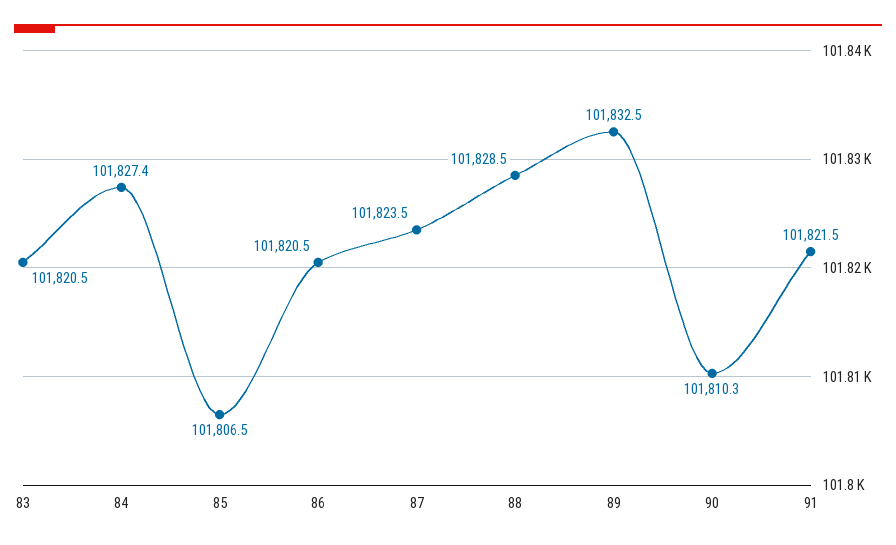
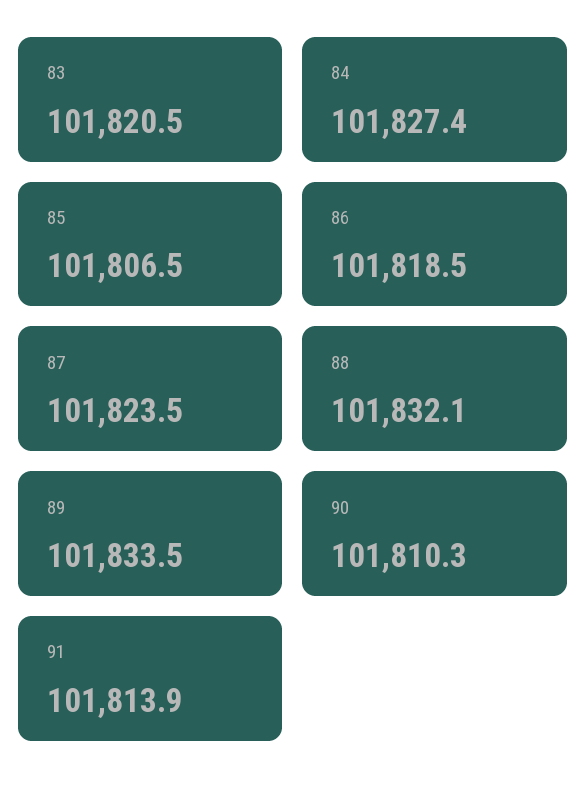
86: 101820.5 -> 101818.5
88: 101828.5 -> 101832.1
89: 101832.5 -> 101833.5
91: 101821.5 -> 101813.9

